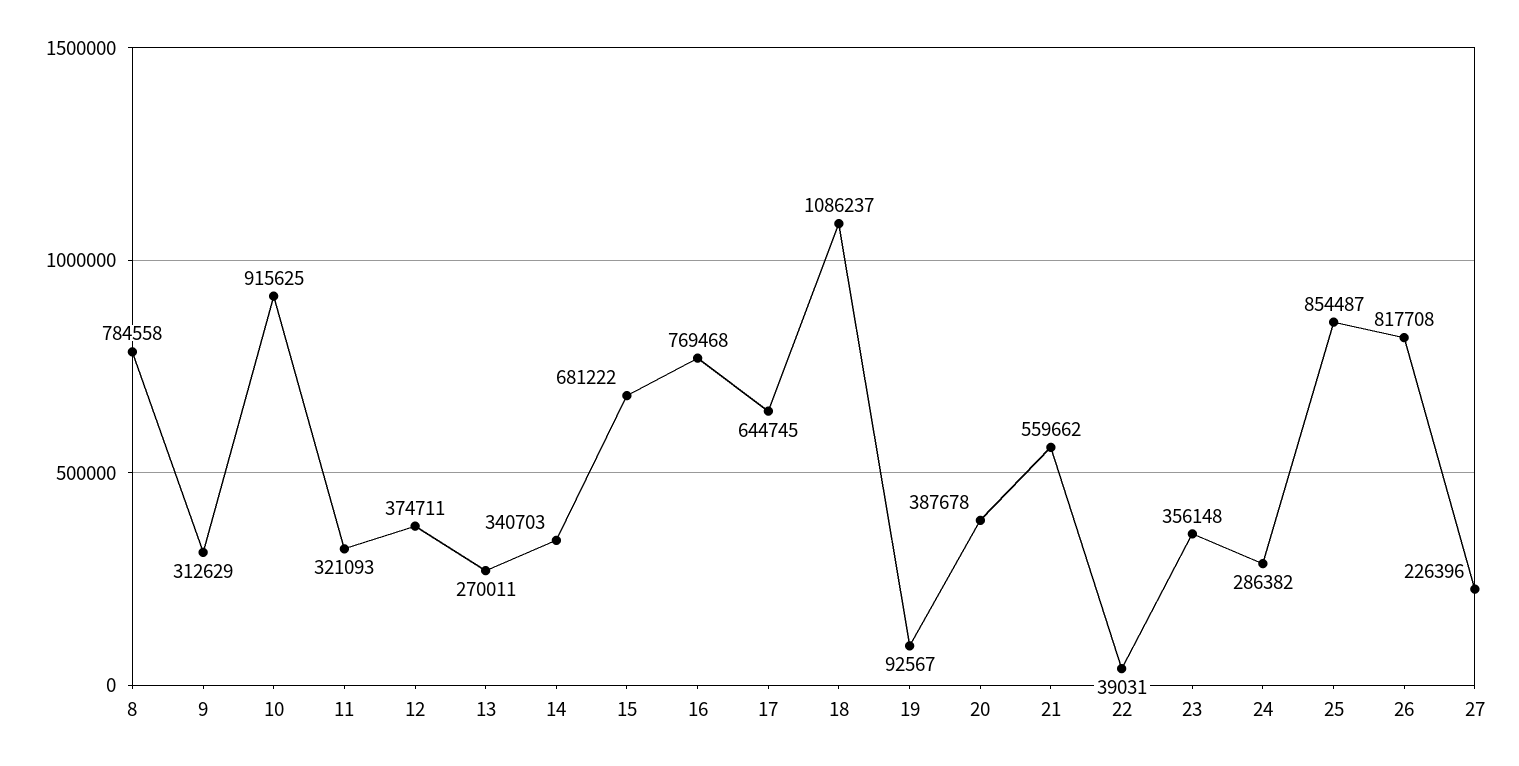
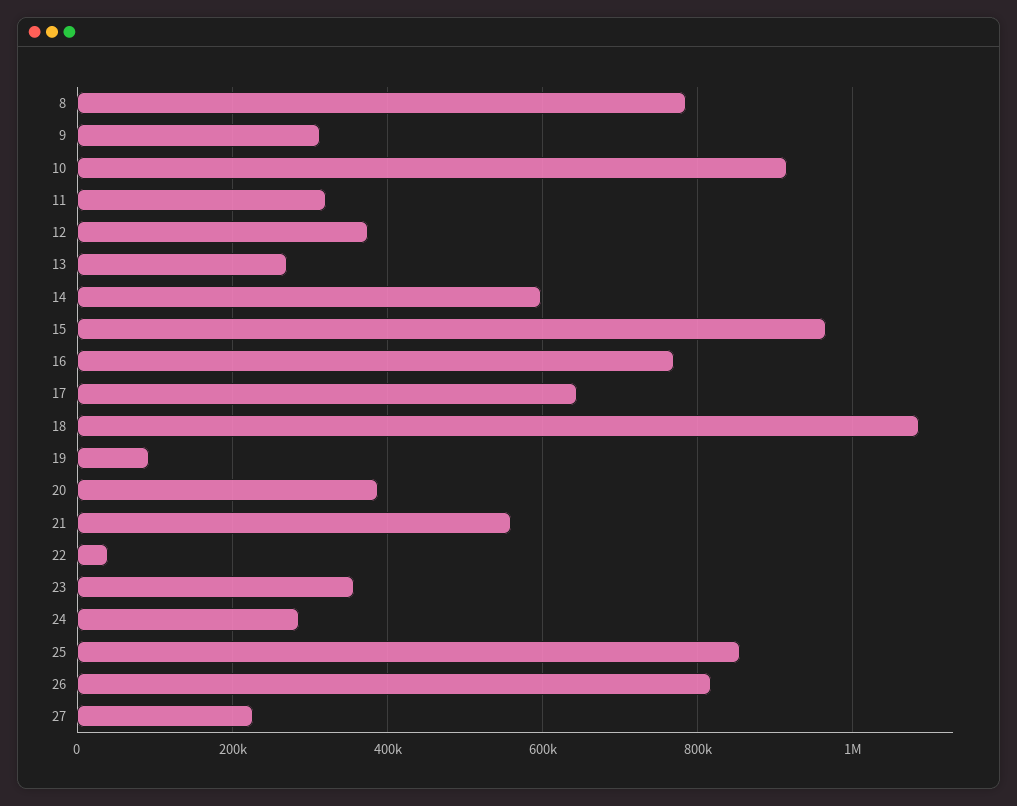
14: 340703 -> 600000
15: 681222 -> 960000

